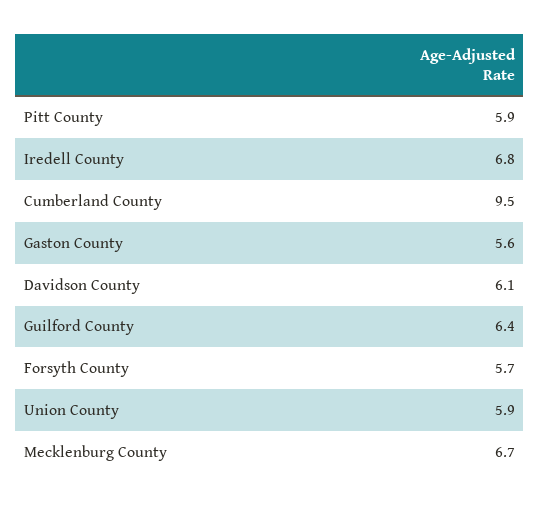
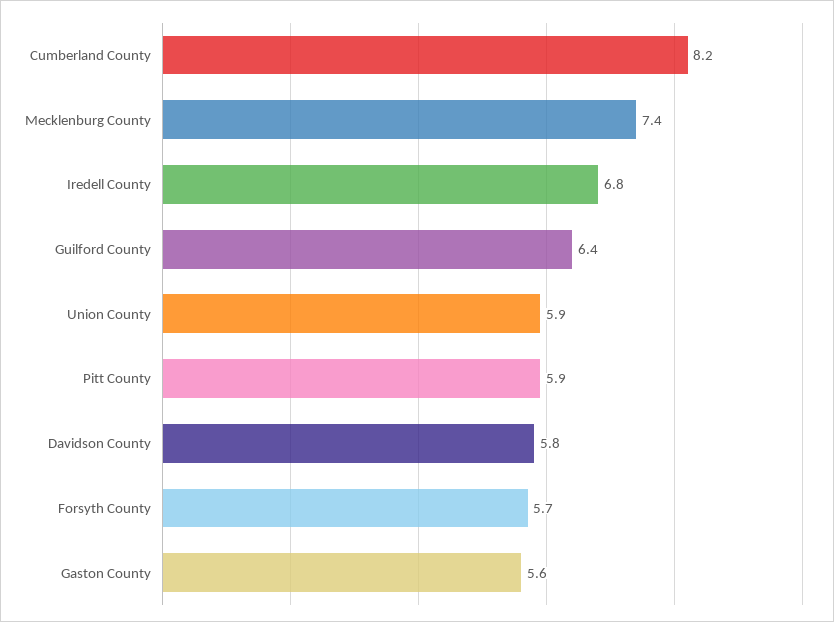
Cumberland County: 9.5 -> 8.2
Davidson County: 6.1 -> 5.8
Mecklenburg County: 6.7 -> 7.4

